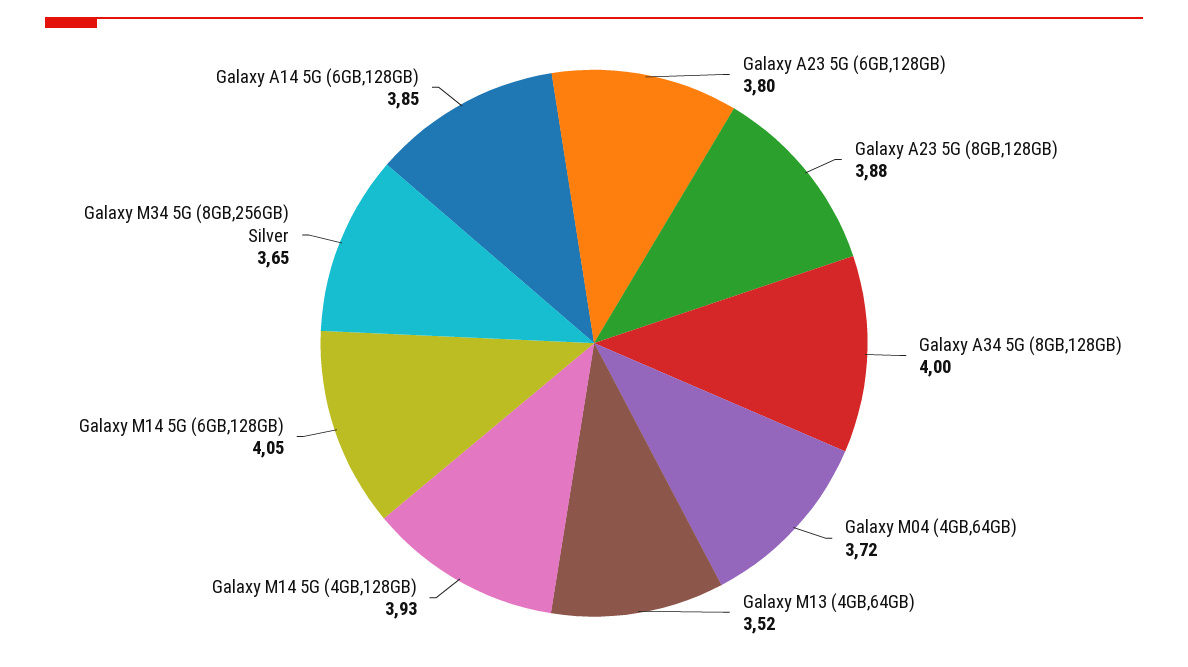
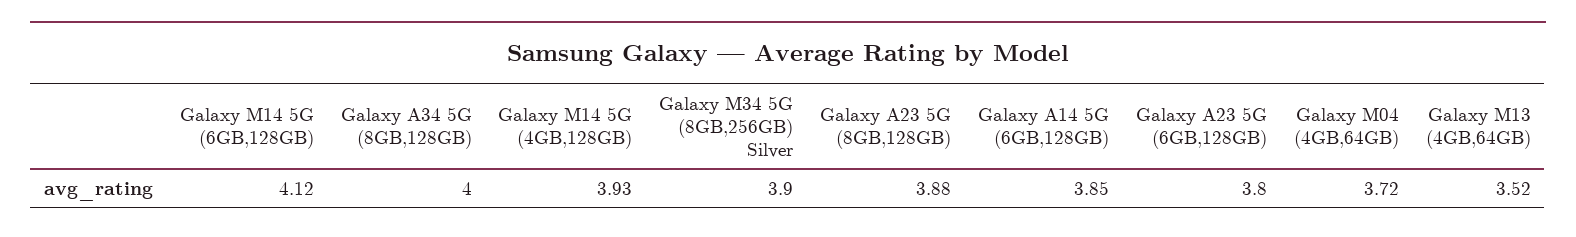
Galaxy M14 5G (6GB,128GB): 4.05 -> 4.12
Galaxy M34 5G (8GB,256GB) Silver: 3.65 -> 3.9

